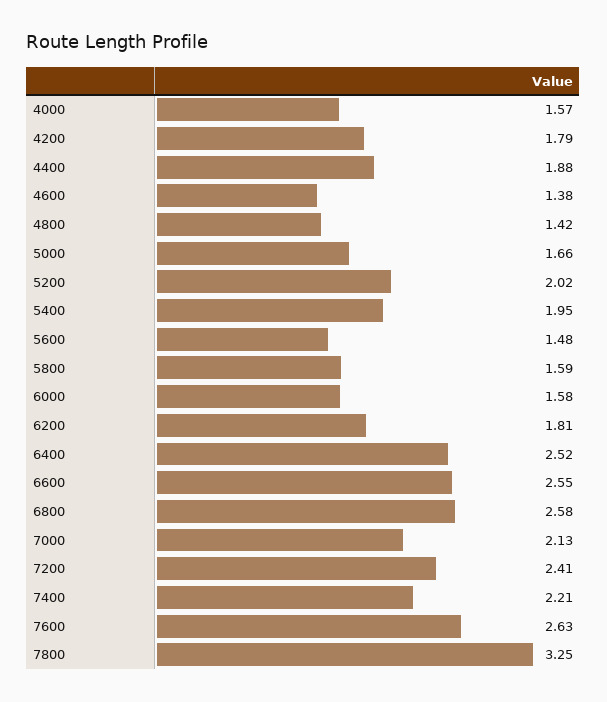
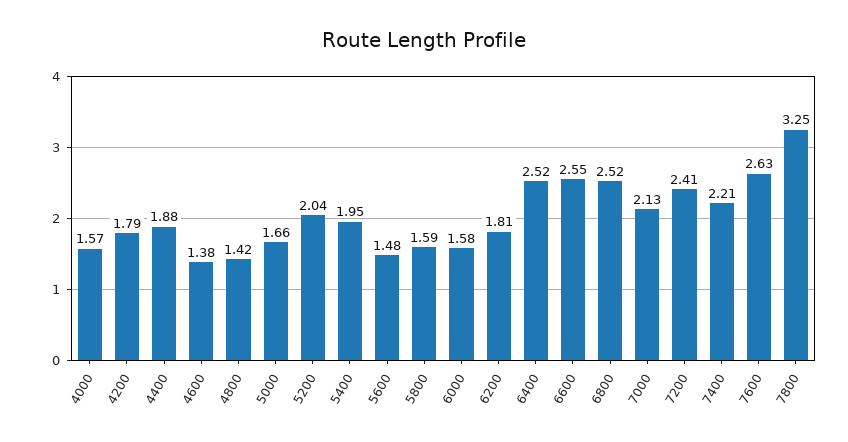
5200: 2.02 -> 2.04
6800: 2.58 -> 2.52

